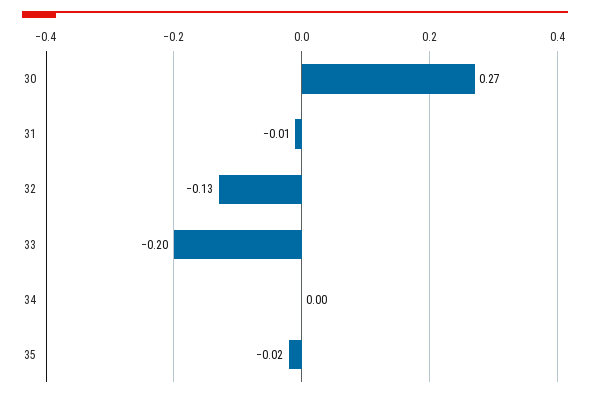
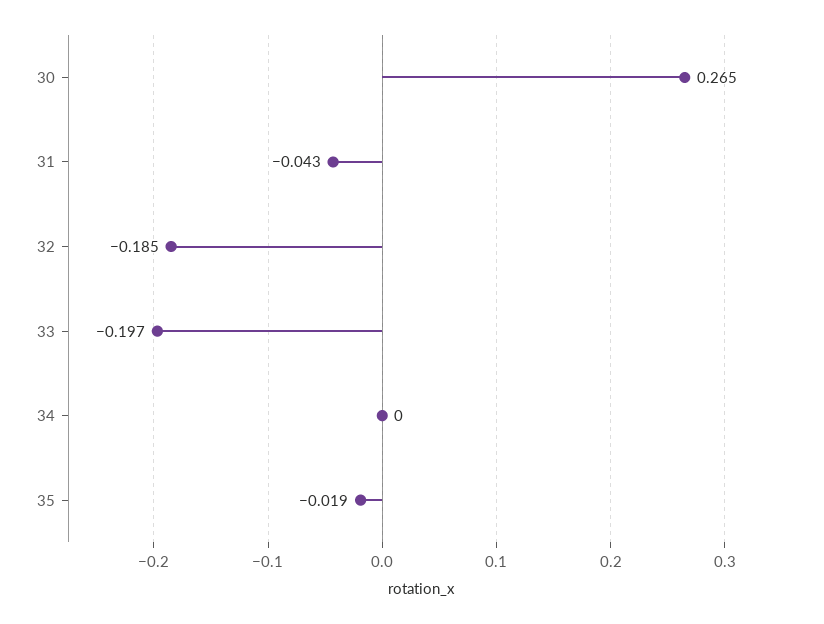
31: -0.01 -> -0.043
32: -0.13 -> -0.185

